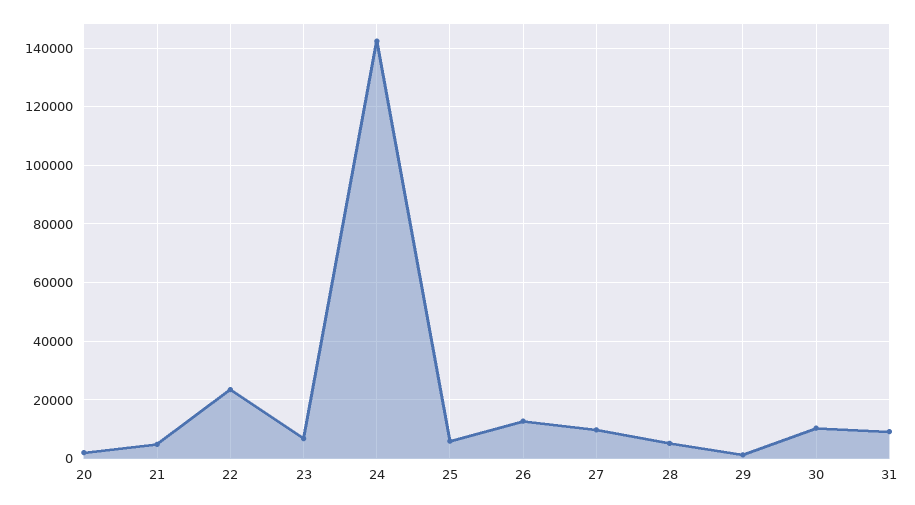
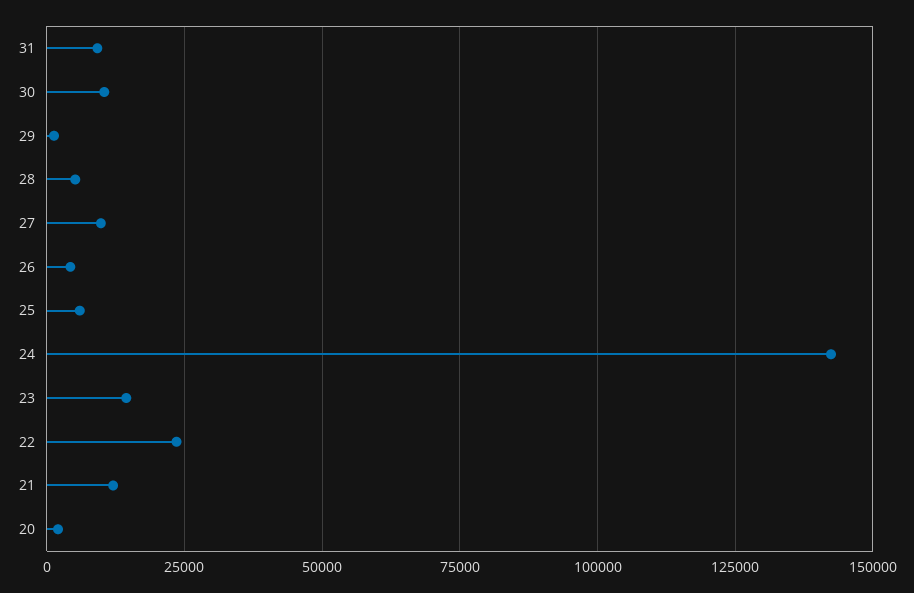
21: 5000 -> 12500
23: 7500 -> 15000
26: 12500 -> 5000

